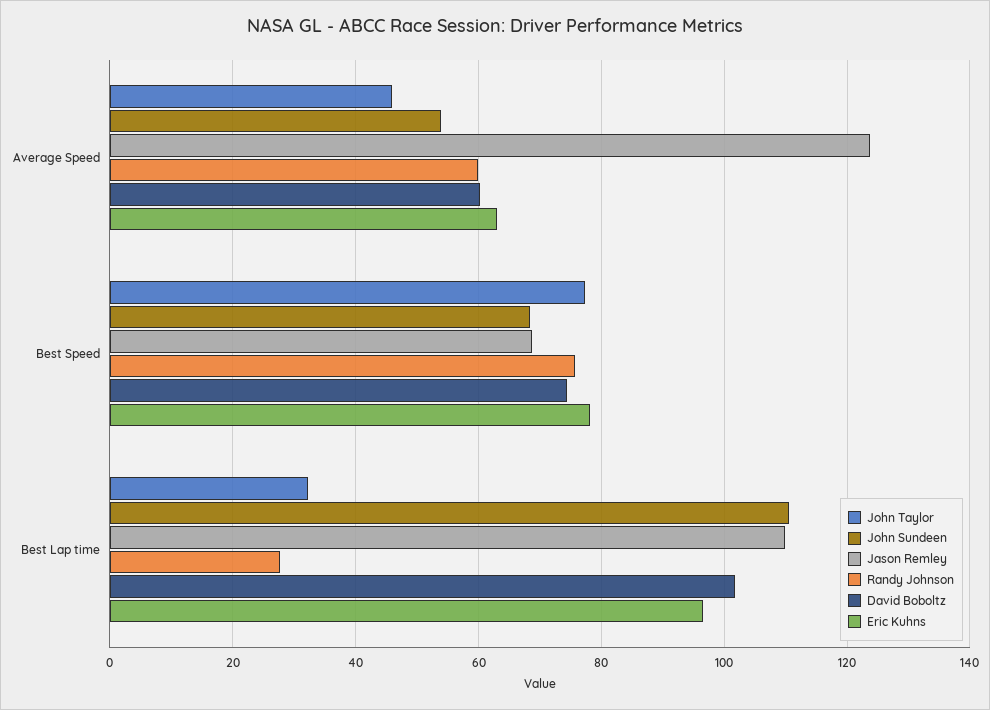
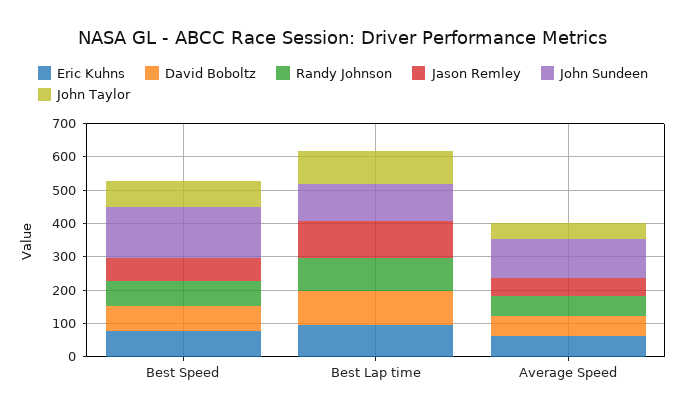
John Sundeen, Average Speed: 54 -> 125
Jason Remley, Average Speed: 124 -> 50
John Sundeen, Best Speed: 68 -> 150
John Taylor, Best Lap time: 32 -> 100
Randy Johnson, Best Lap time: 28 -> 100

